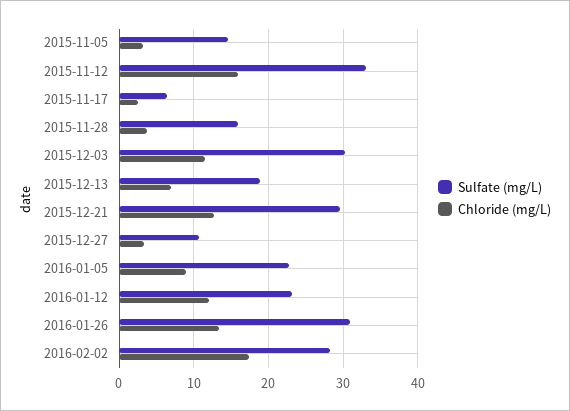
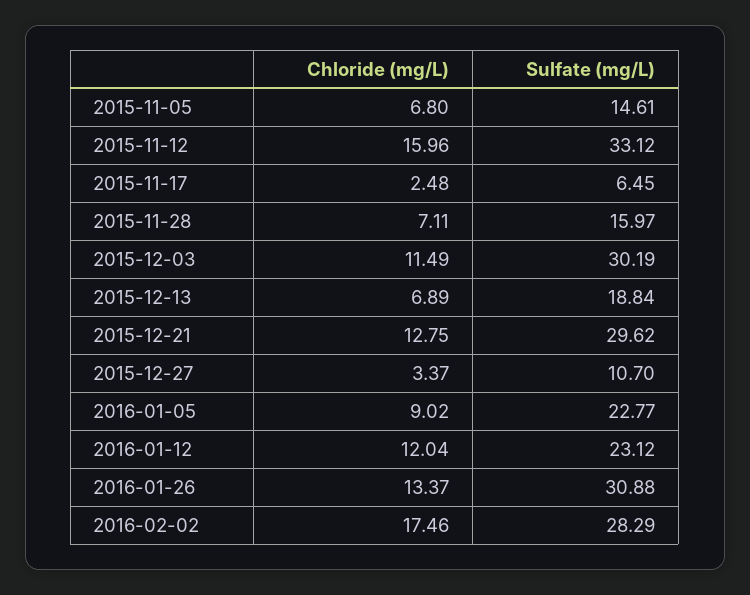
Chloride (mg/L), 2015-11-05: 3 -> 6.8
Chloride (mg/L), 2015-11-28: 4 -> 7.11

